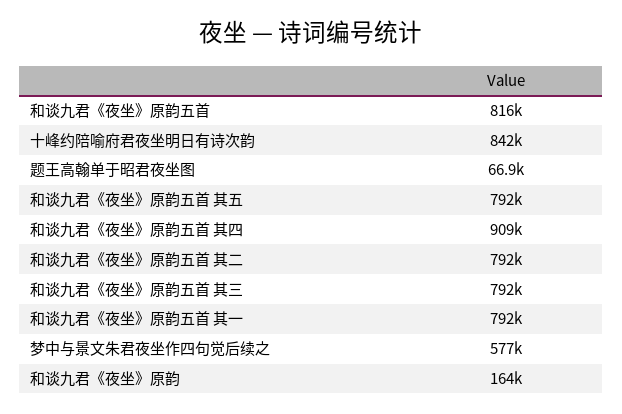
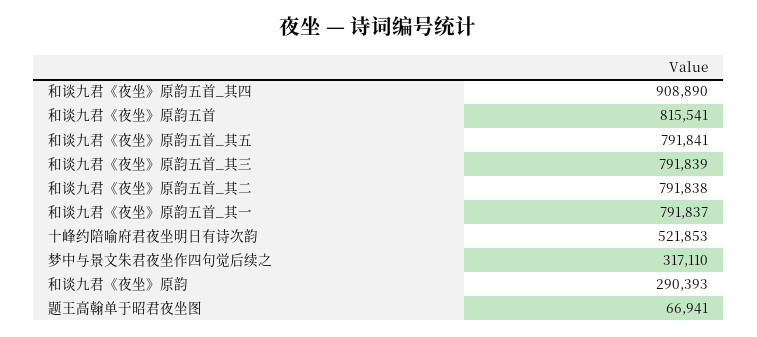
十峰约陪喻府君夜坐明日有诗次韵: 842000 -> 521853
梦中与景文朱君夜坐作四句觉后续之: 577000 -> 317110
和谈九君《夜坐》原韵: 164000 -> 290393

